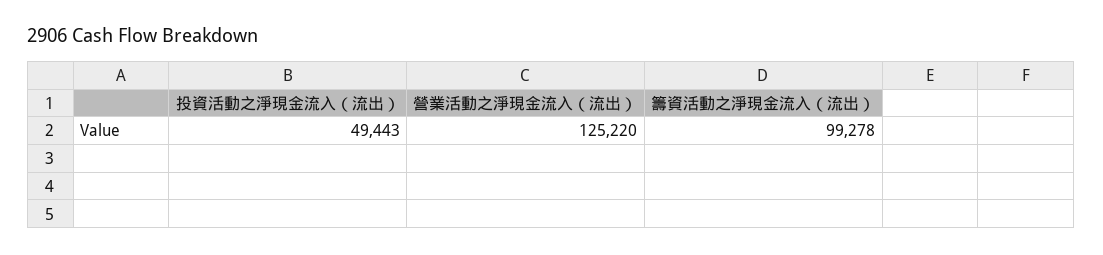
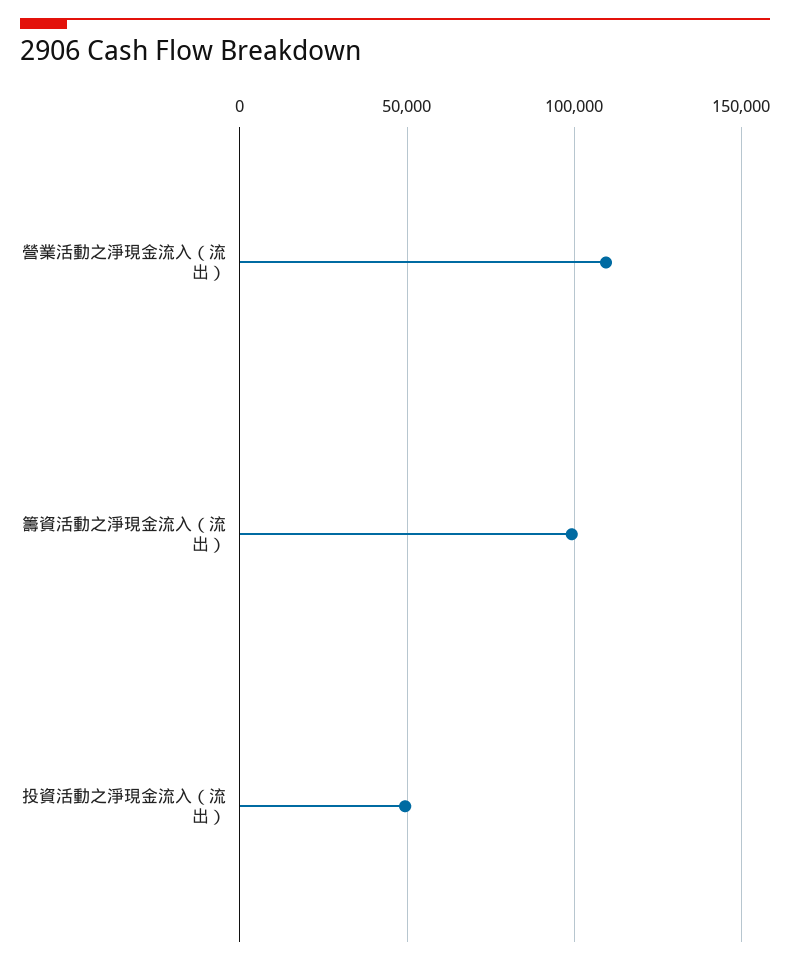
營業活動之淨現金流入（流出）: 125220 -> 110000

